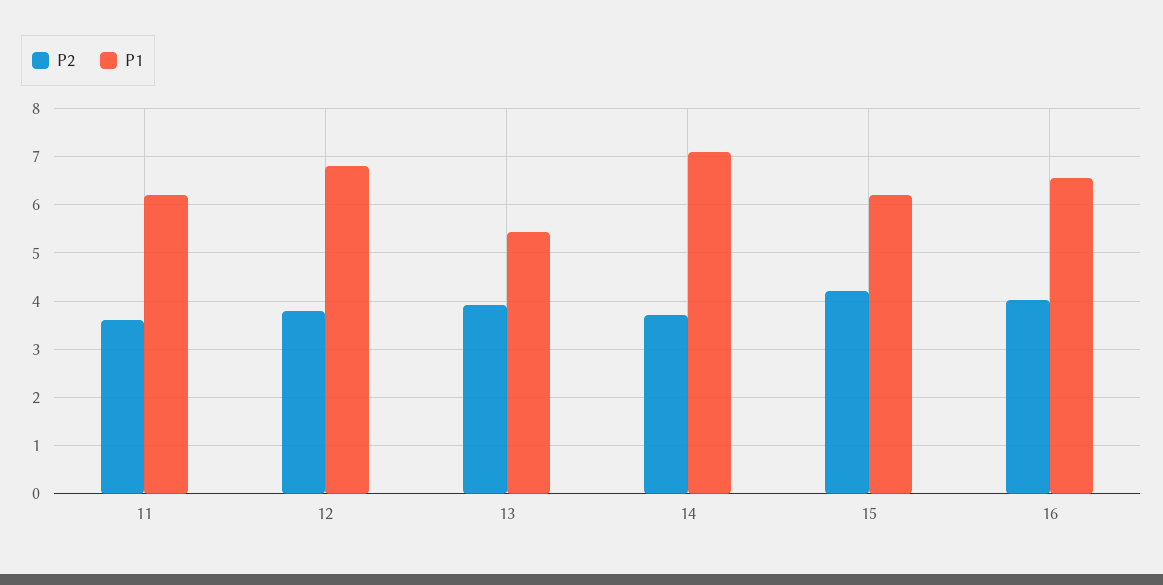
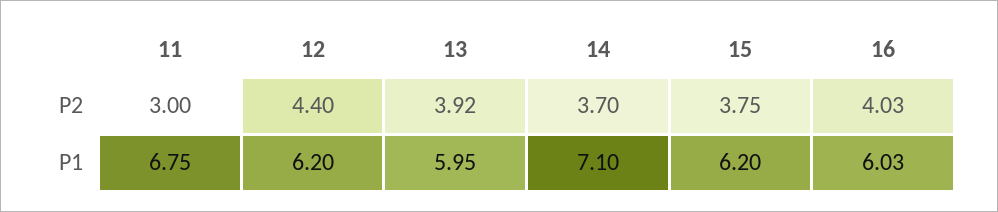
P2, 11: 3.6 -> 3
P1, 11: 6.2 -> 6.75
P2, 12: 3.8 -> 4.4
P1, 12: 6.8 -> 6.2
P1, 13: 5.4 -> 5.95
P2, 15: 4.2 -> 3.75
P1, 16: 6.6 -> 6.03

